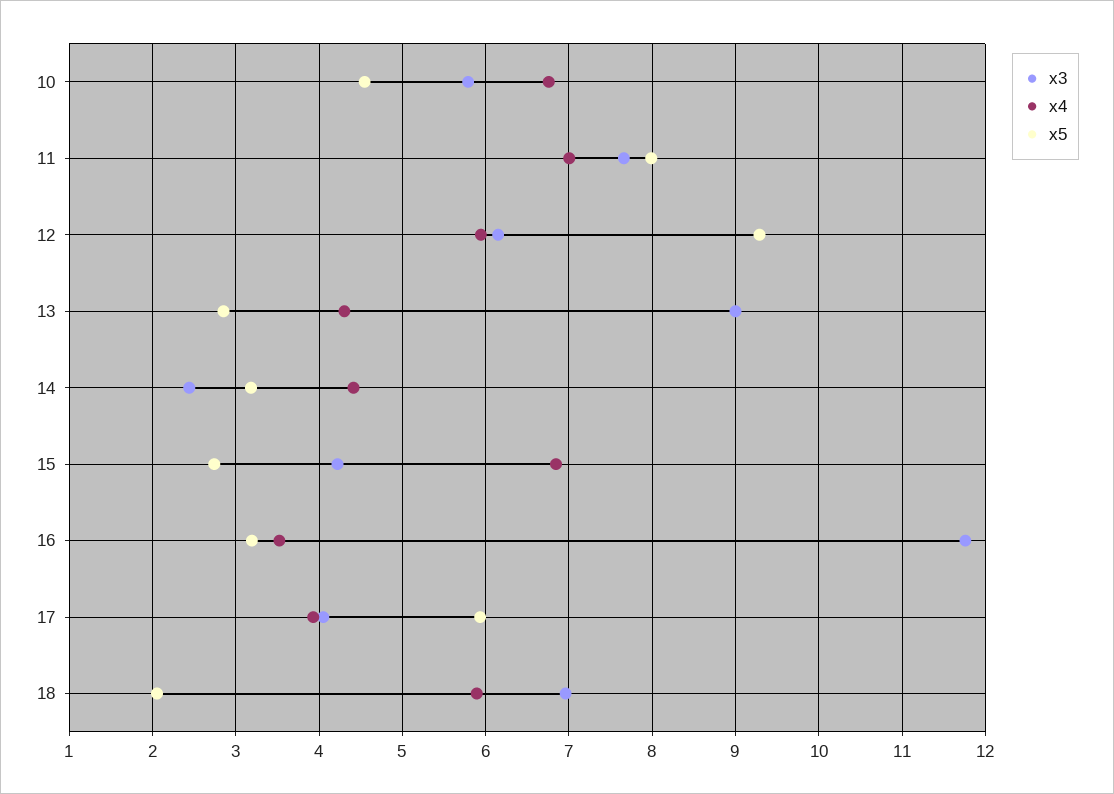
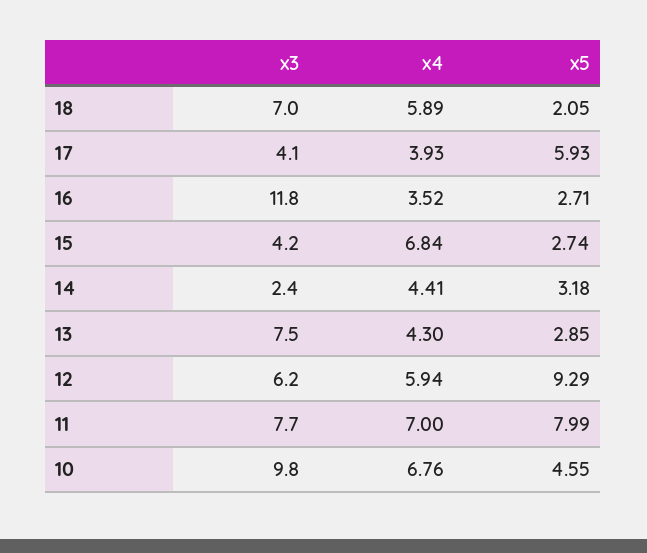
x3, 10: 5.8 -> 9.8
x3, 13: 9 -> 7.5
x5, 16: 3.2 -> 2.71

